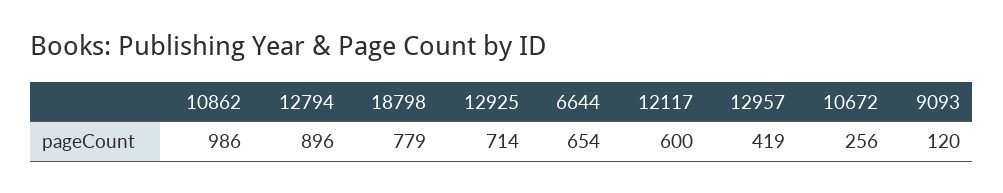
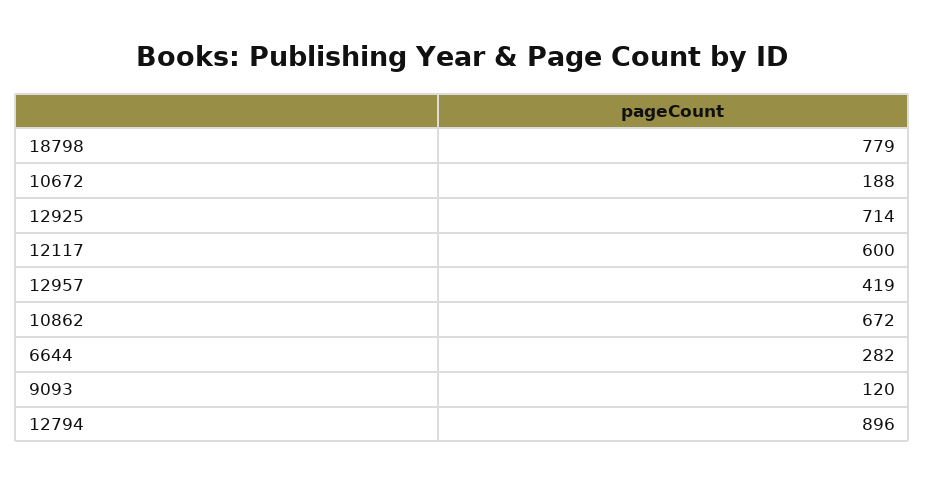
10862: 986 -> 672
6644: 654 -> 282
10672: 256 -> 188

